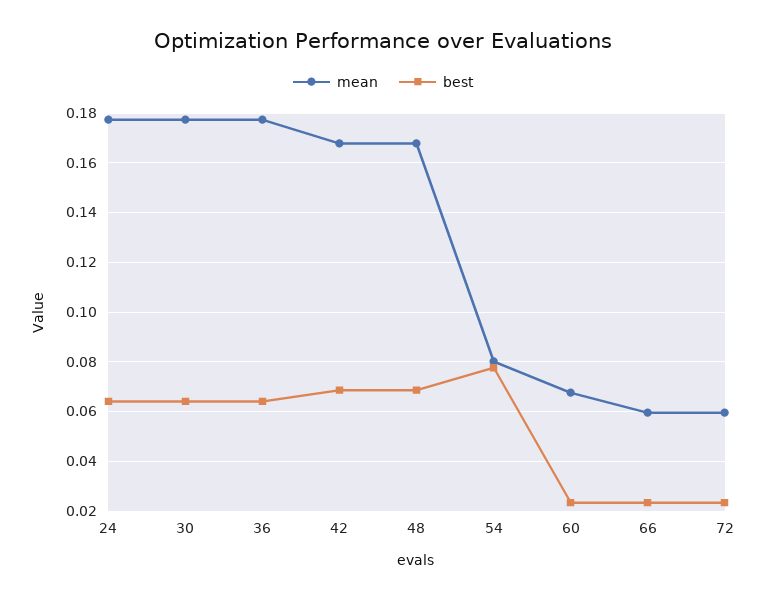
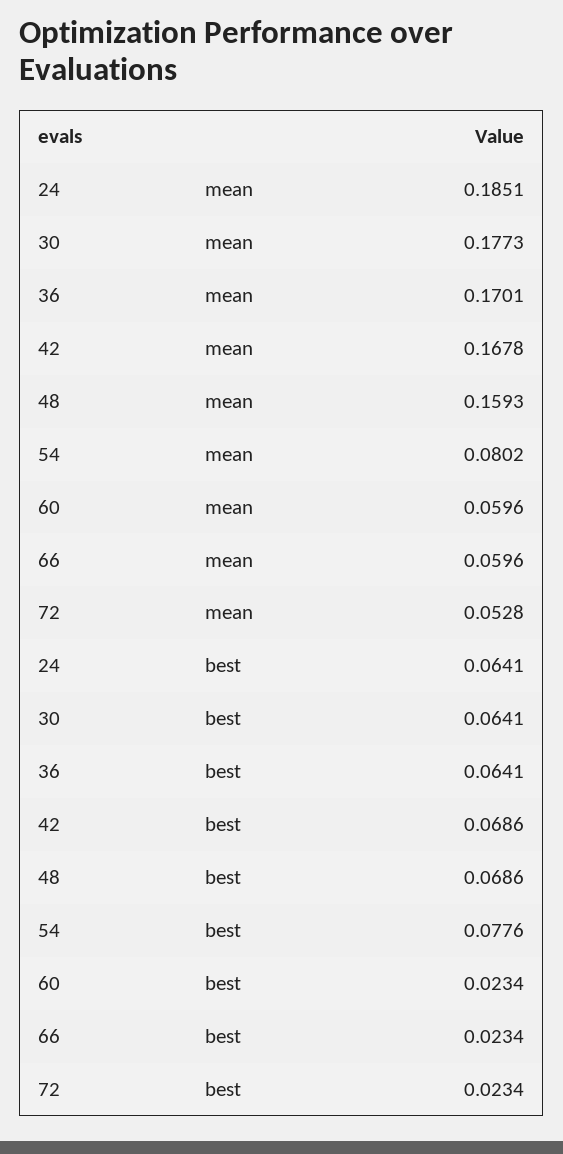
mean, 24: 0.1775 -> 0.1851
mean, 36: 0.1775 -> 0.1701
mean, 48: 0.1675 -> 0.1593
mean, 60: 0.0675 -> 0.0596
mean, 72: 0.06 -> 0.0528

